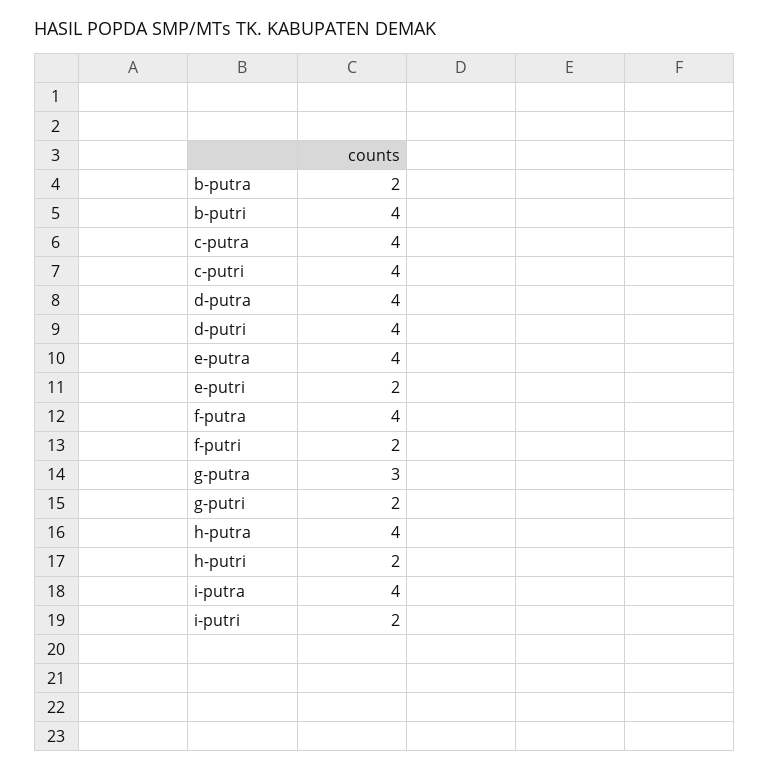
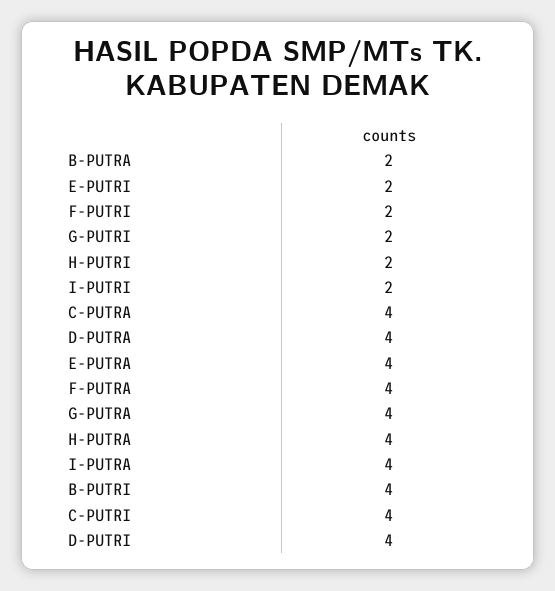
g-putra: 3 -> 4

